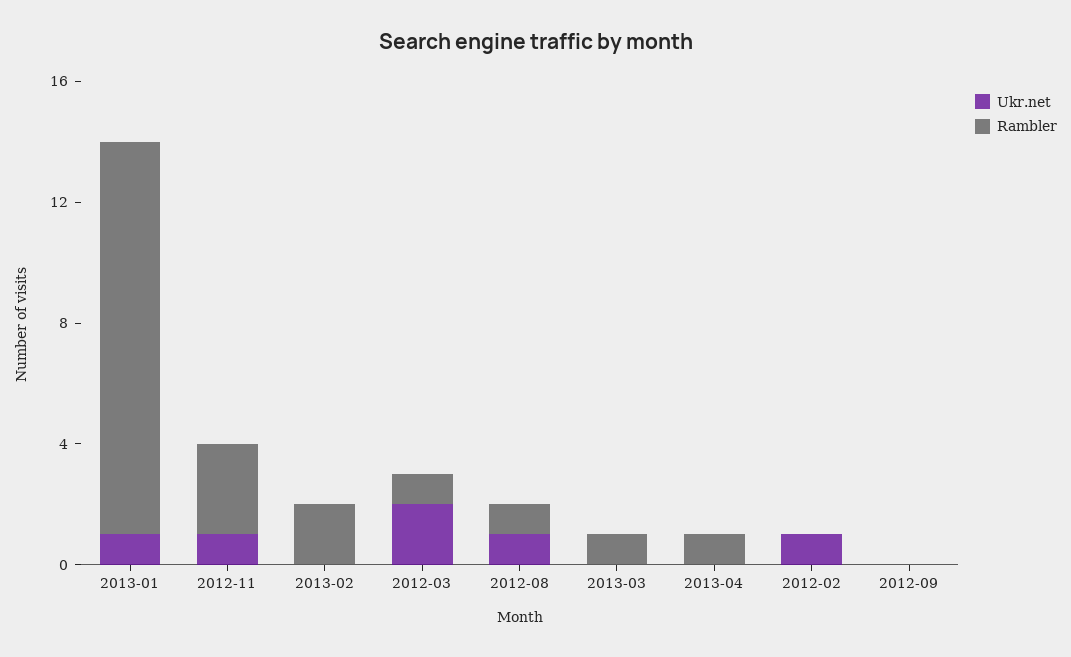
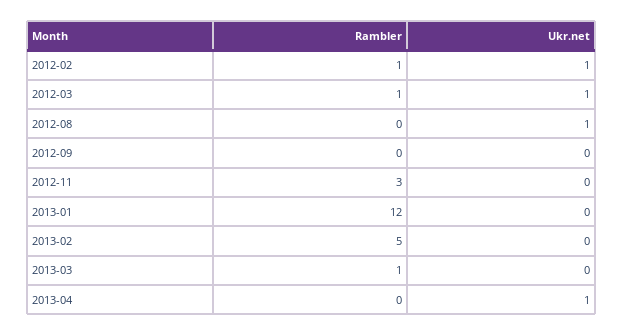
Ukr.net, 2013-01: 1 -> 0
Rambler, 2013-01: 13 -> 12
Ukr.net, 2012-11: 1 -> 0
Rambler, 2013-02: 2 -> 5
Ukr.net, 2012-03: 2 -> 1
Rambler, 2012-08: 1 -> 0
Ukr.net, 2013-04: 0 -> 1
Rambler, 2013-04: 1 -> 0
Rambler, 2012-02: 0 -> 1

